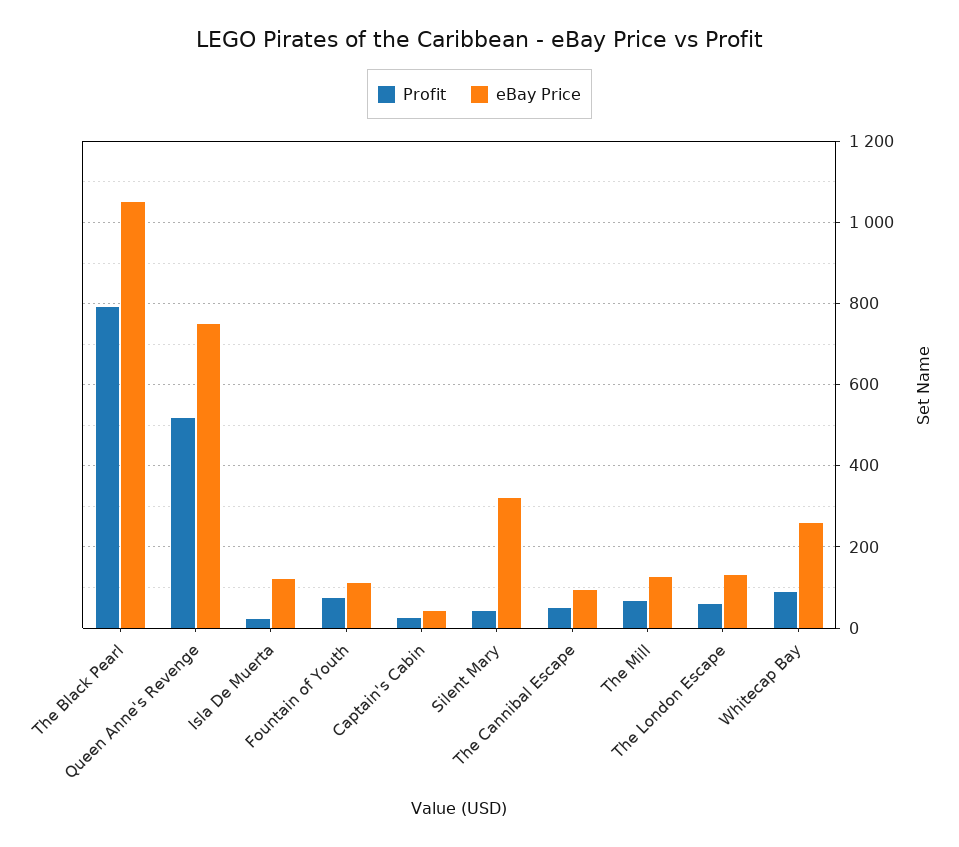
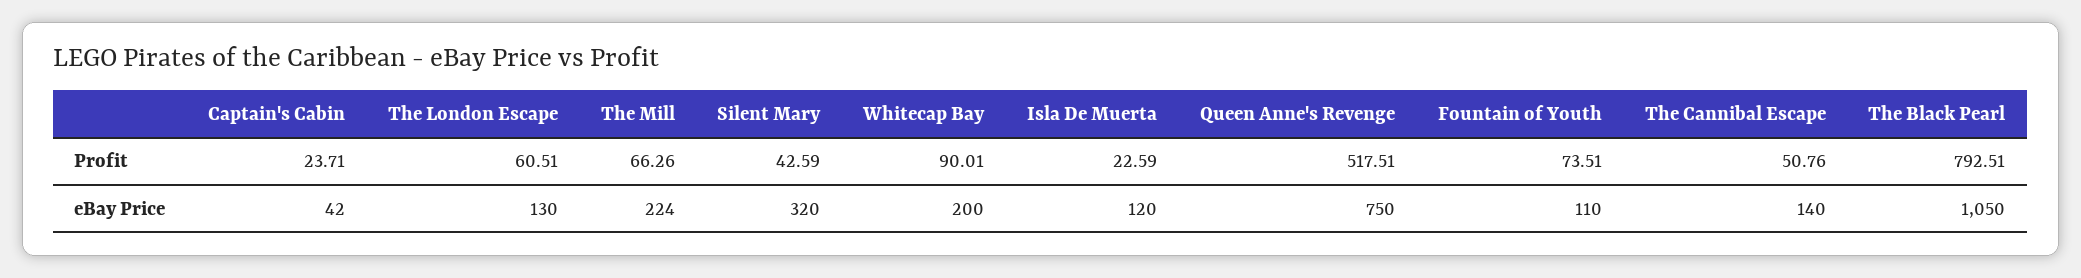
eBay Price, The Cannibal Escape: 100 -> 140
eBay Price, The Mill: 120 -> 224
eBay Price, Whitecap Bay: 260 -> 200

